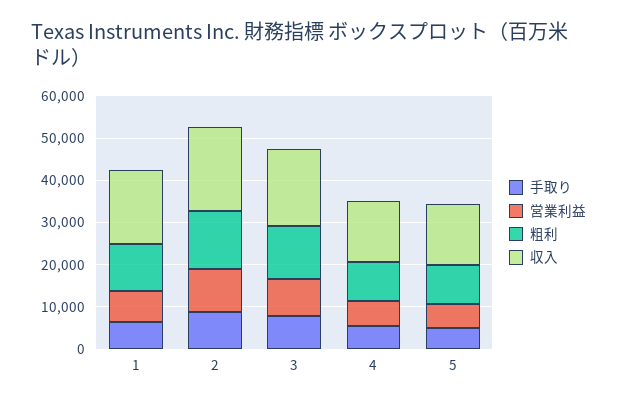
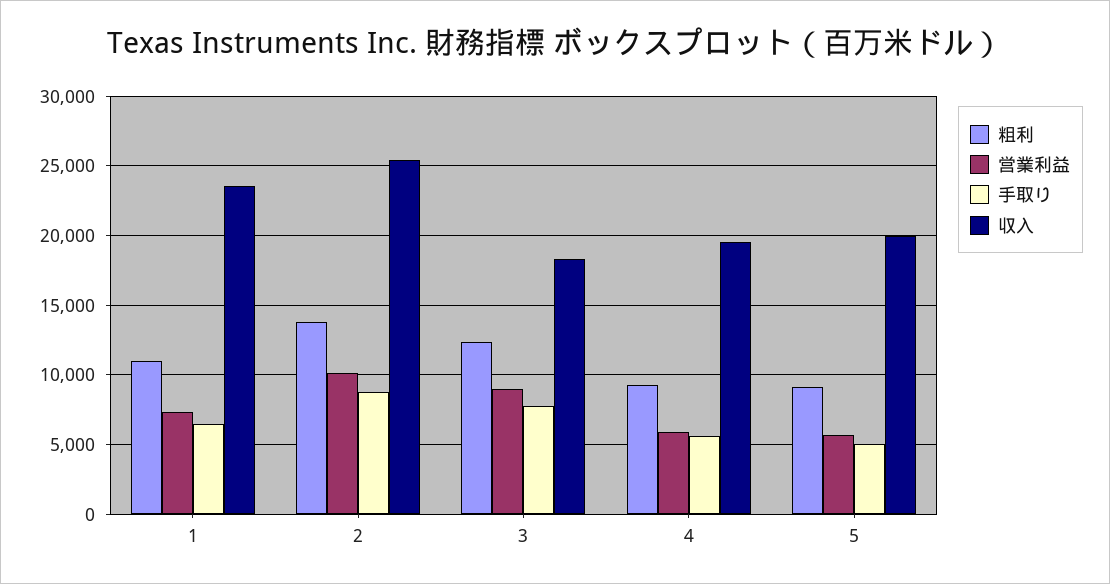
収入, 1: 18000 -> 23500
収入, 2: 20000 -> 25500
収入, 4: 14000 -> 19500
収入, 5: 14000 -> 20000

